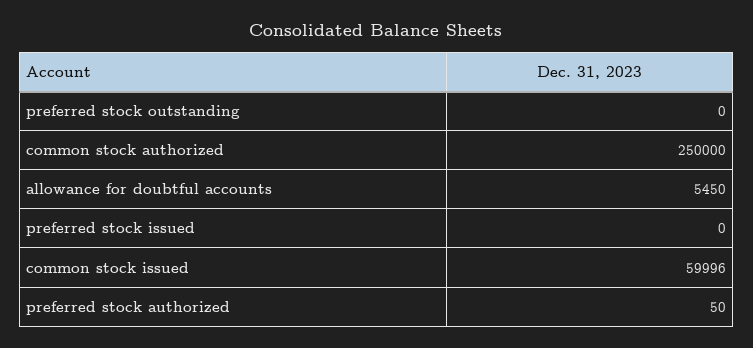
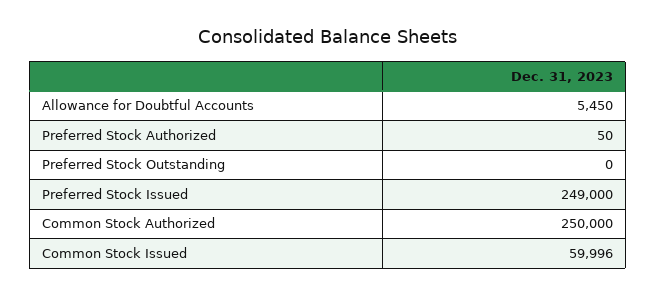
preferred stock issued: 0 -> 249000

